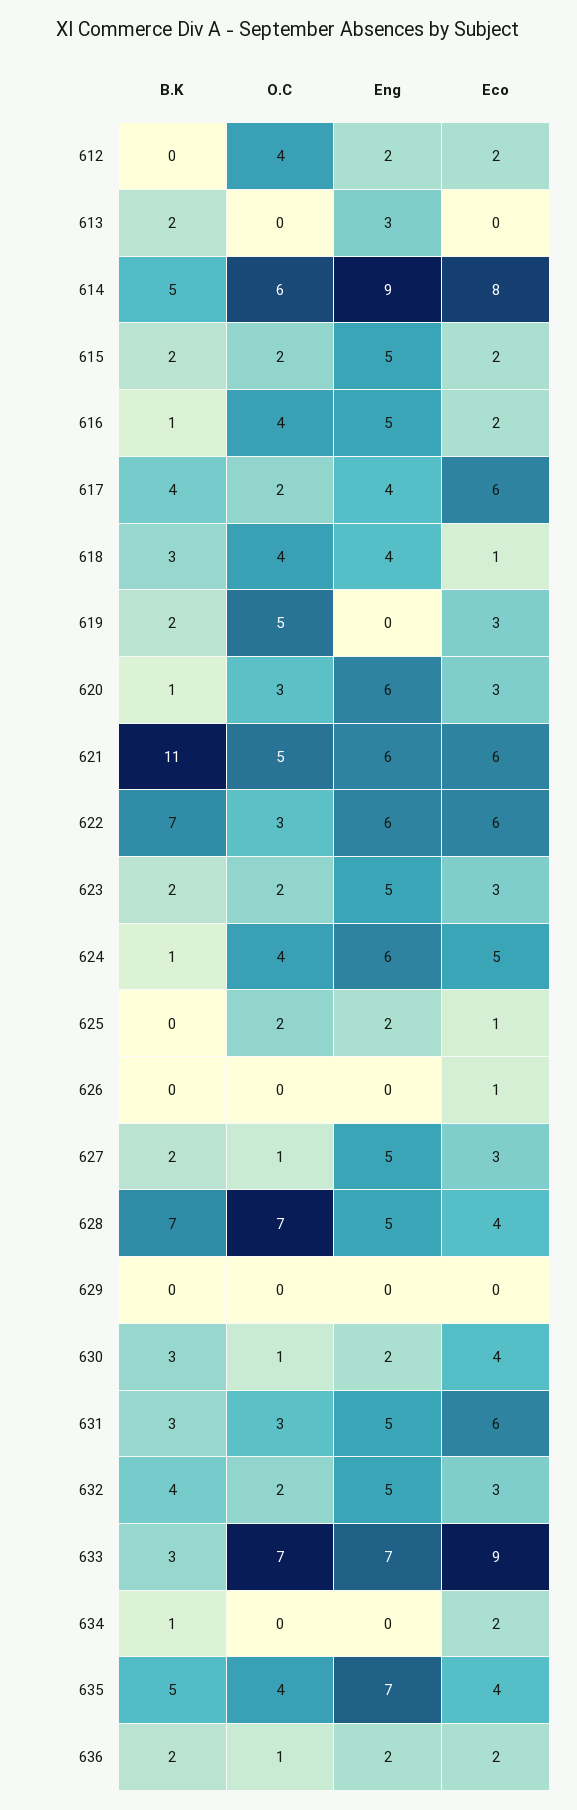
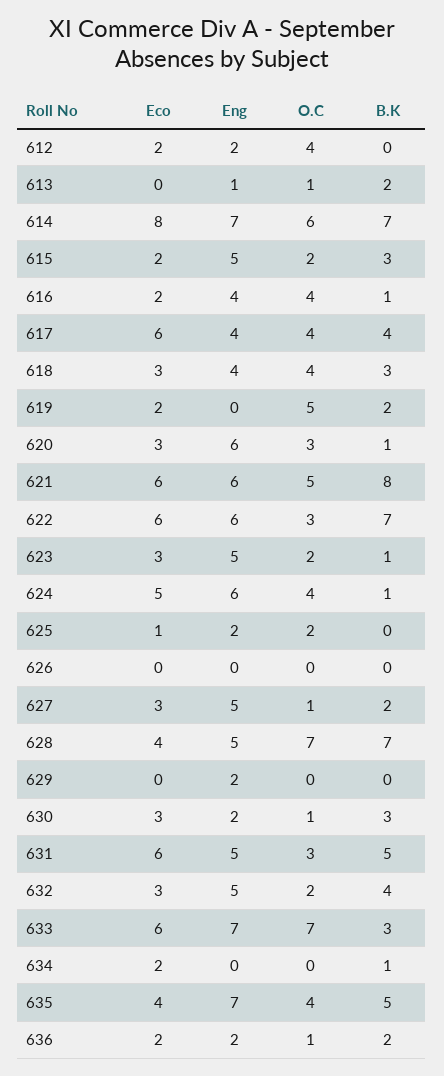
O.C, 613: 0 -> 1
Eng, 613: 3 -> 1
B.K, 614: 5 -> 7
Eng, 614: 9 -> 7
B.K, 615: 2 -> 3
Eng, 616: 5 -> 4
O.C, 617: 2 -> 4
Eco, 618: 1 -> 3
Eco, 619: 3 -> 2
B.K, 621: 11 -> 8
B.K, 623: 2 -> 1
Eco, 626: 1 -> 0
Eng, 629: 0 -> 2
Eco, 630: 4 -> 3
B.K, 631: 3 -> 5
Eco, 633: 9 -> 6

